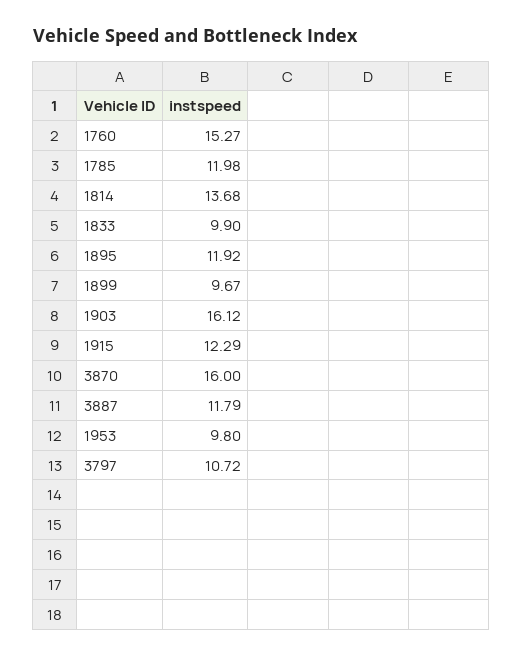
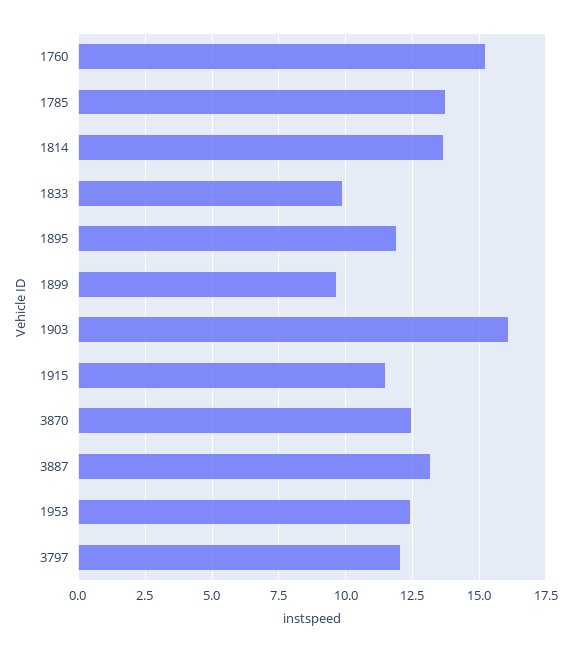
1785: 11.98 -> 13.75
1915: 12.29 -> 11.5
3870: 16 -> 12.5
3887: 11.79 -> 13.25
1953: 9.8 -> 12.5
3797: 10.72 -> 12

